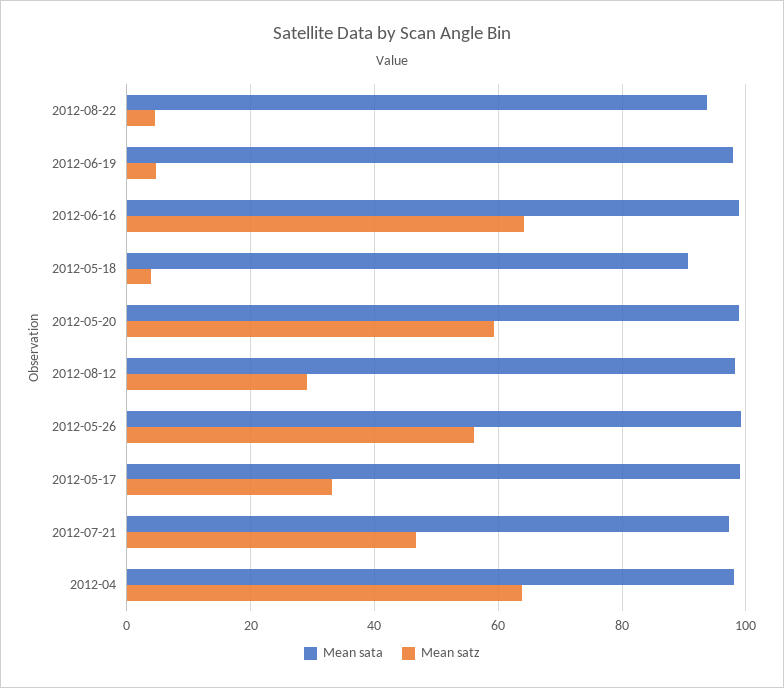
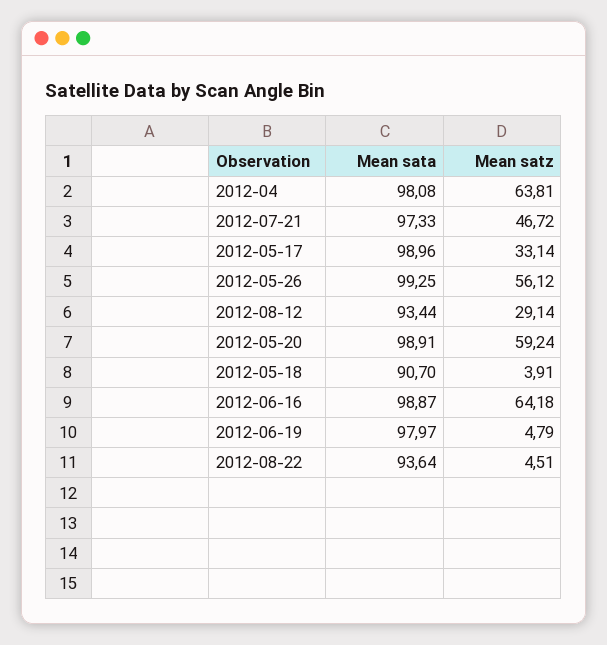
Mean sata, 2012-08-12: 98 -> 93.44

